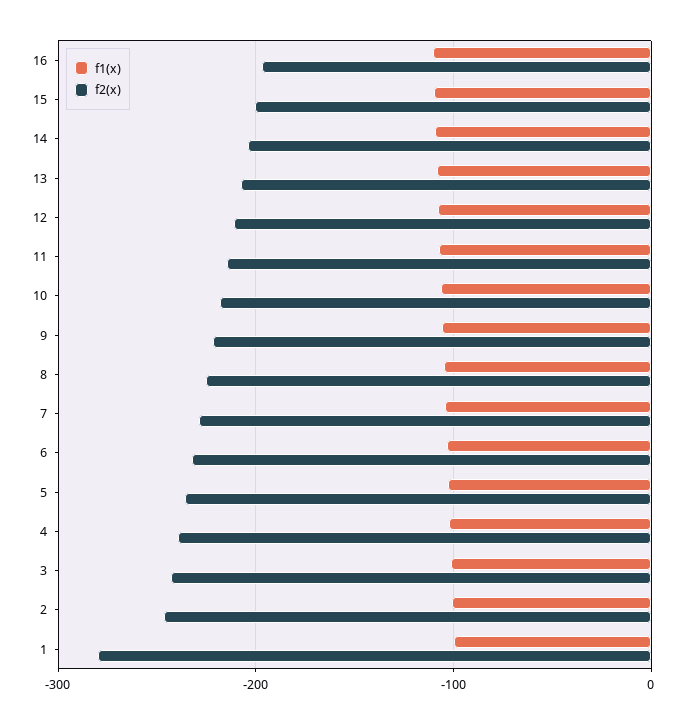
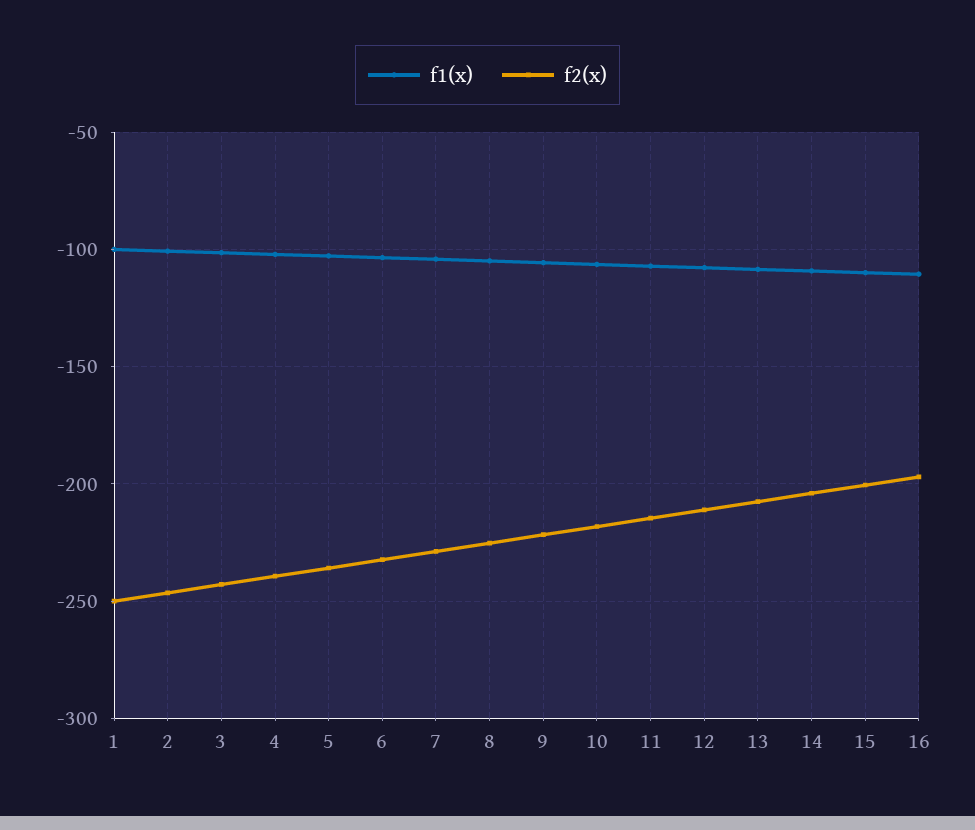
f2(x), 1: -280 -> -250

